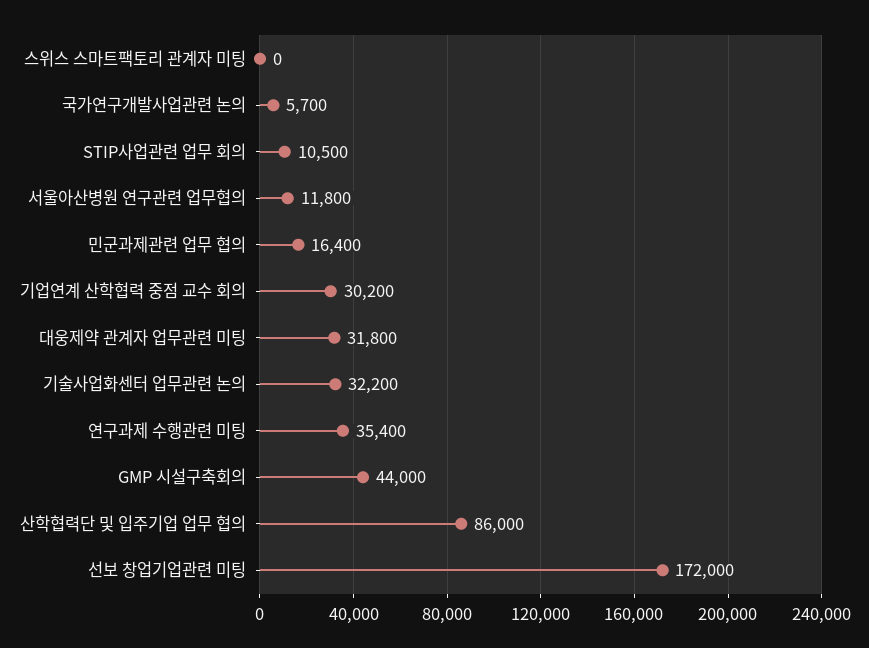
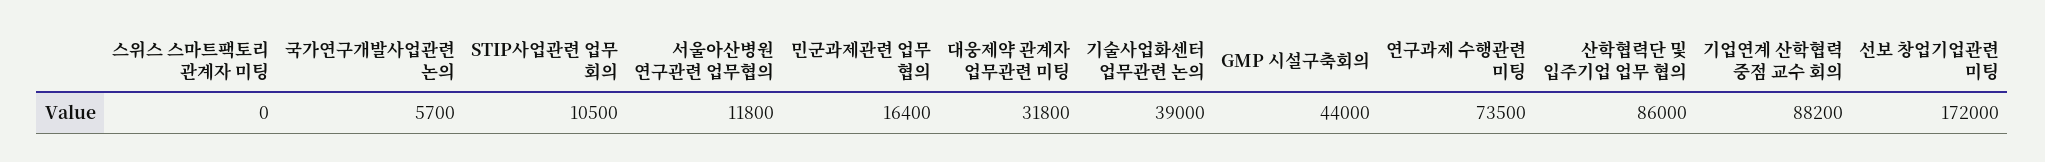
기업연계 산학협력 중점 교수 회의: 30200 -> 88200
기술사업화센터 업무관련 논의: 32200 -> 39000
연구과제 수행관련 미팅: 35400 -> 73500

